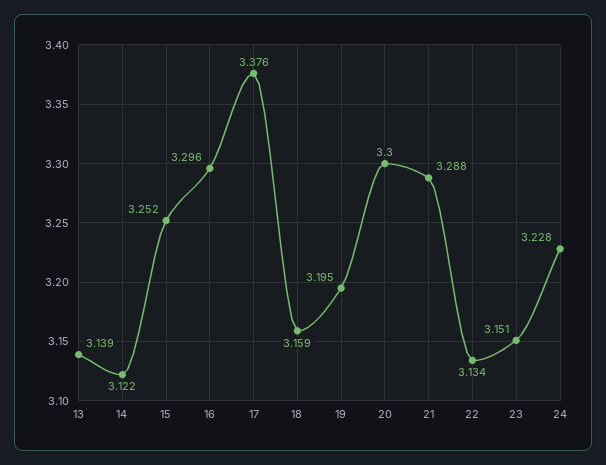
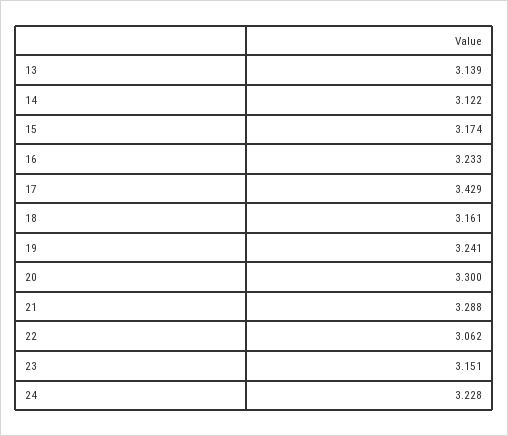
15: 3.252 -> 3.174
16: 3.296 -> 3.233
17: 3.376 -> 3.429
18: 3.159 -> 3.161
19: 3.195 -> 3.241
22: 3.134 -> 3.062

